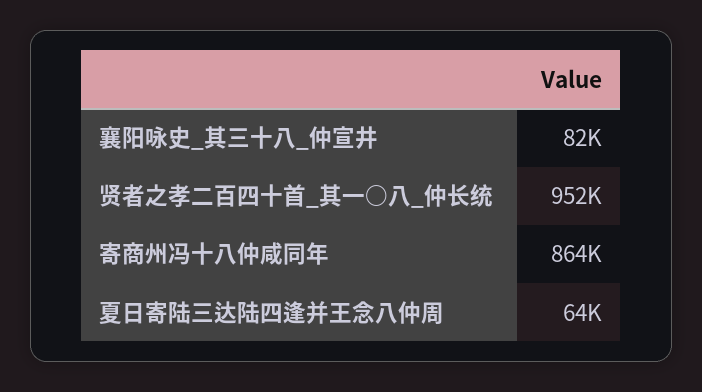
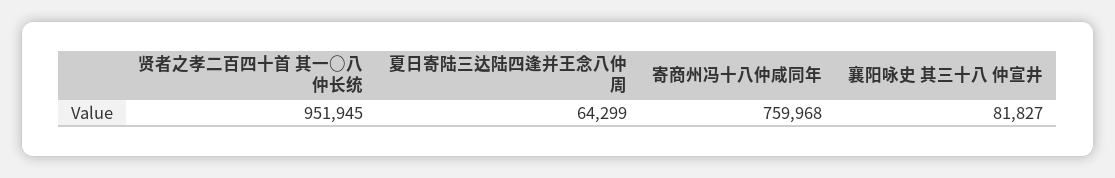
寄商州冯十八仲咸同年: 864000 -> 759968

